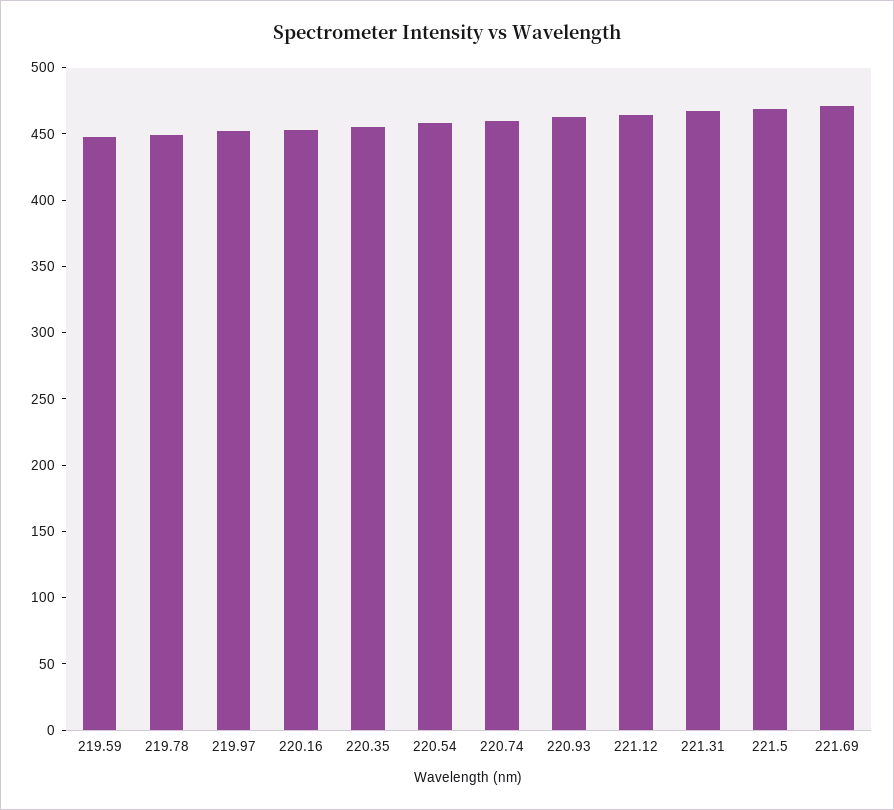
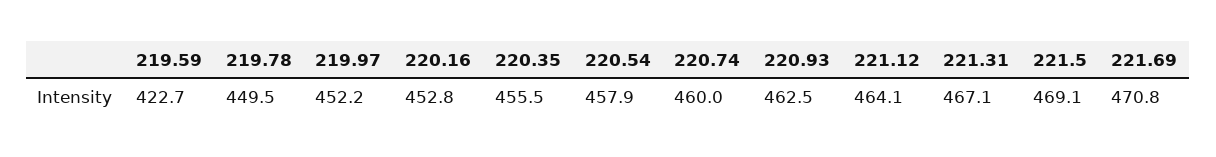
219.59: 450 -> 422.7

